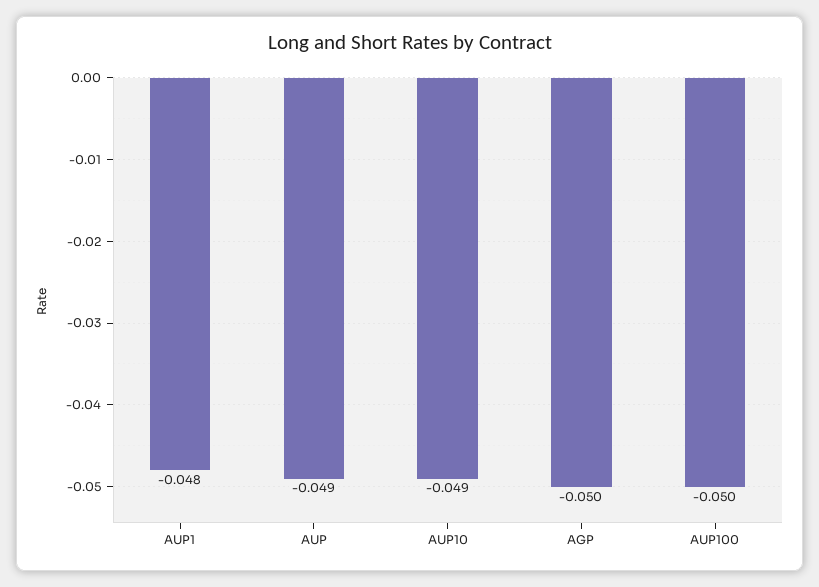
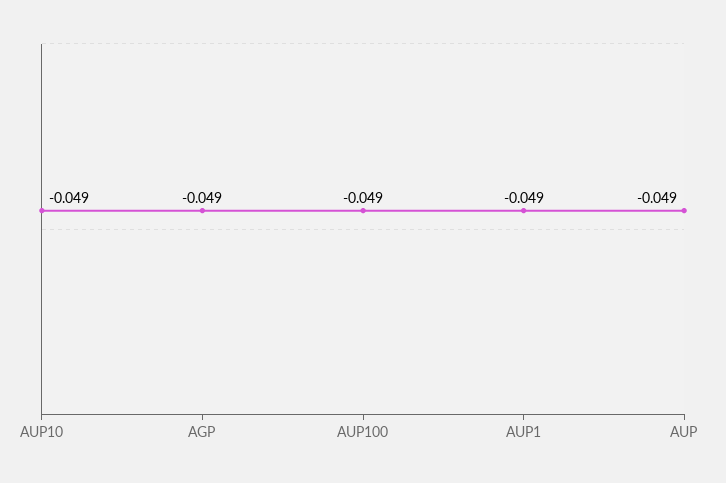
AUP1: -0.048 -> -0.049
AGP: -0.05 -> -0.049
AUP100: -0.05 -> -0.049

